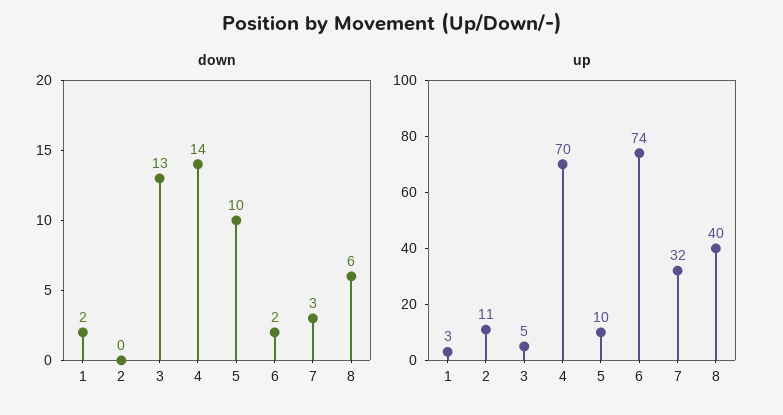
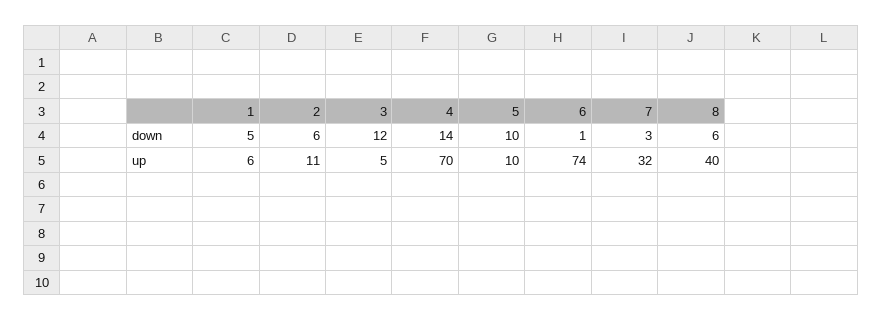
down, 1: 2 -> 5
down, 2: 0 -> 6
down, 3: 13 -> 12
down, 6: 2 -> 1
up, 1: 3 -> 6

